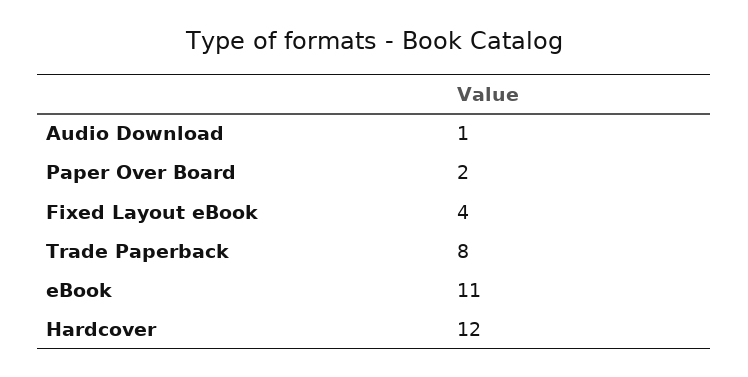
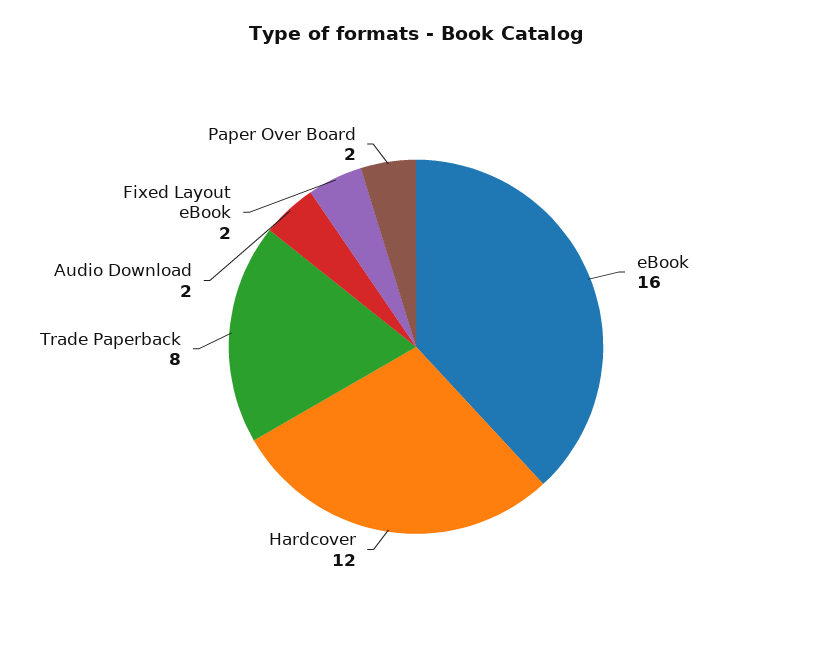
Audio Download: 1 -> 2
Fixed Layout eBook: 4 -> 2
eBook: 11 -> 16

